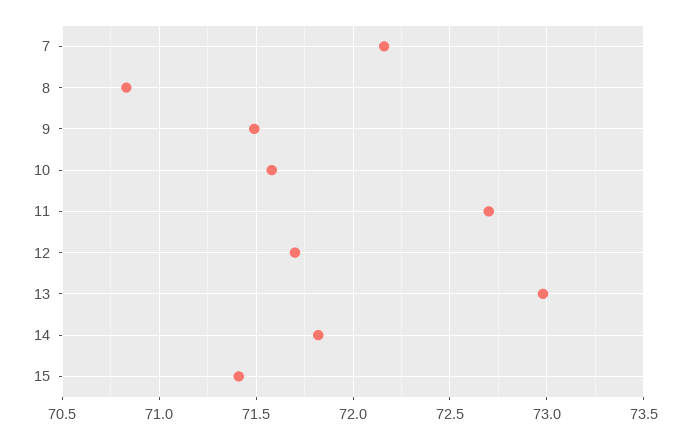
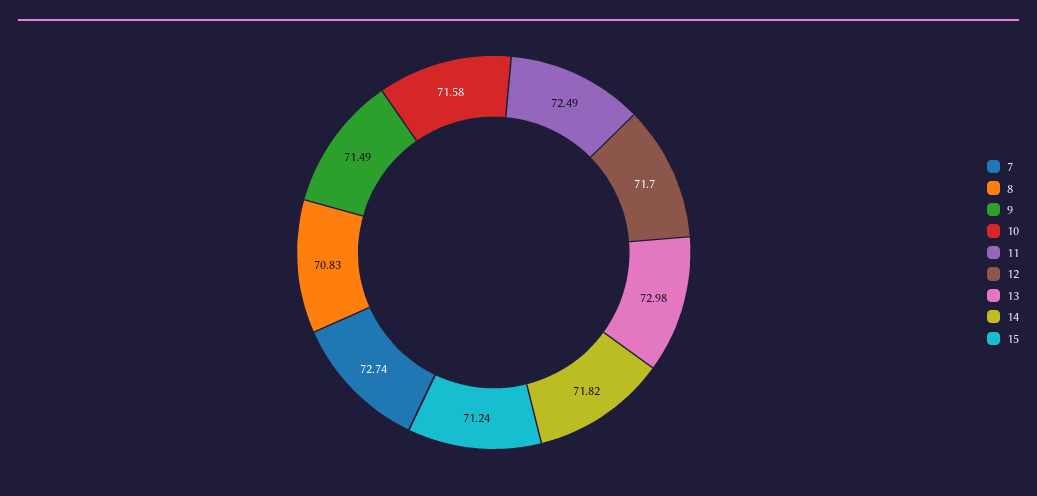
7: 72.15 -> 72.74
11: 72.7 -> 72.49
15: 71.4 -> 71.24

